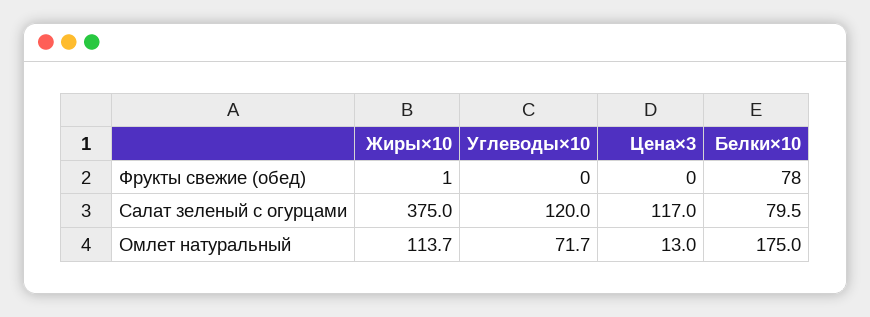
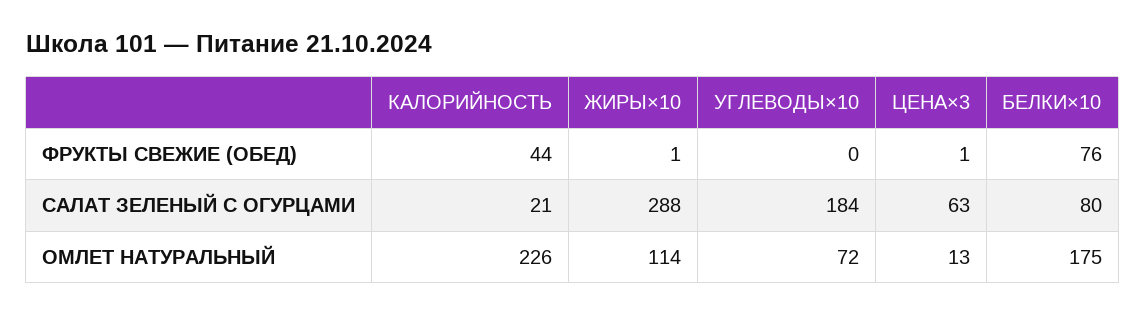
Цена×3, Фрукты свежие (обед): 0 -> 1
Белки×10, Фрукты свежие (обед): 78 -> 76
Жиры×10, Салат зеленый с огурцами: 375 -> 288
Углеводы×10, Салат зеленый с огурцами: 120 -> 184
Цена×3, Салат зеленый с огурцами: 117 -> 63
КАЛОРИЙНОСТЬ, Фрукты свежие (обед): none -> 44
КАЛОРИЙНОСТЬ, Салат зеленый с огурцами: none -> 21
КАЛОРИЙНОСТЬ, Омлет натуральный: none -> 226

